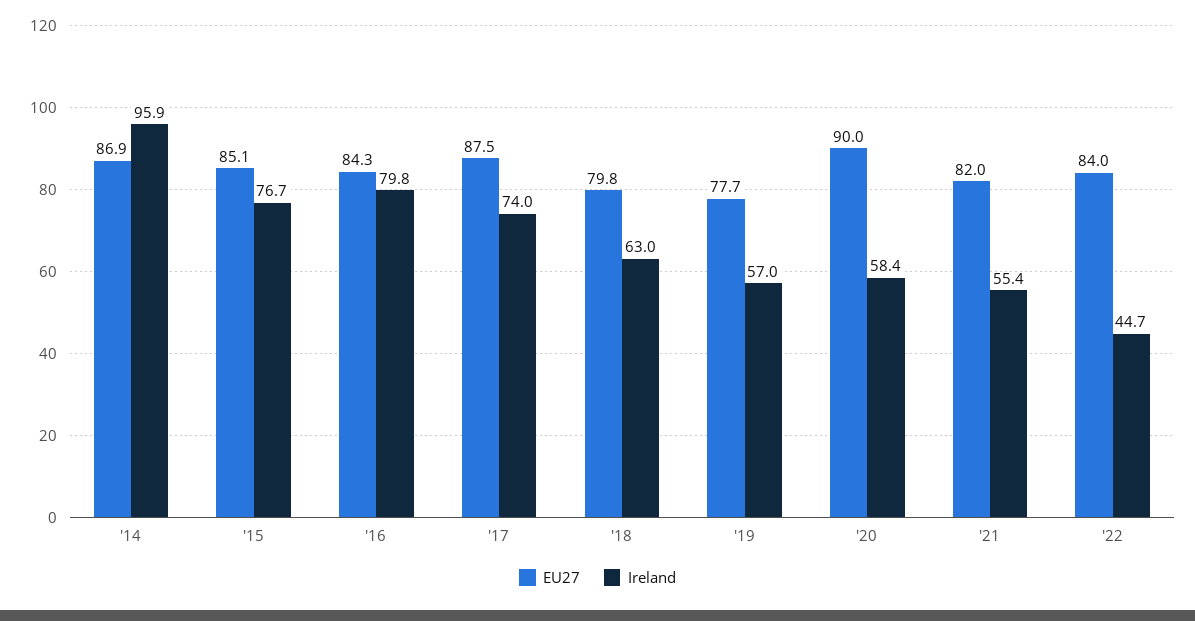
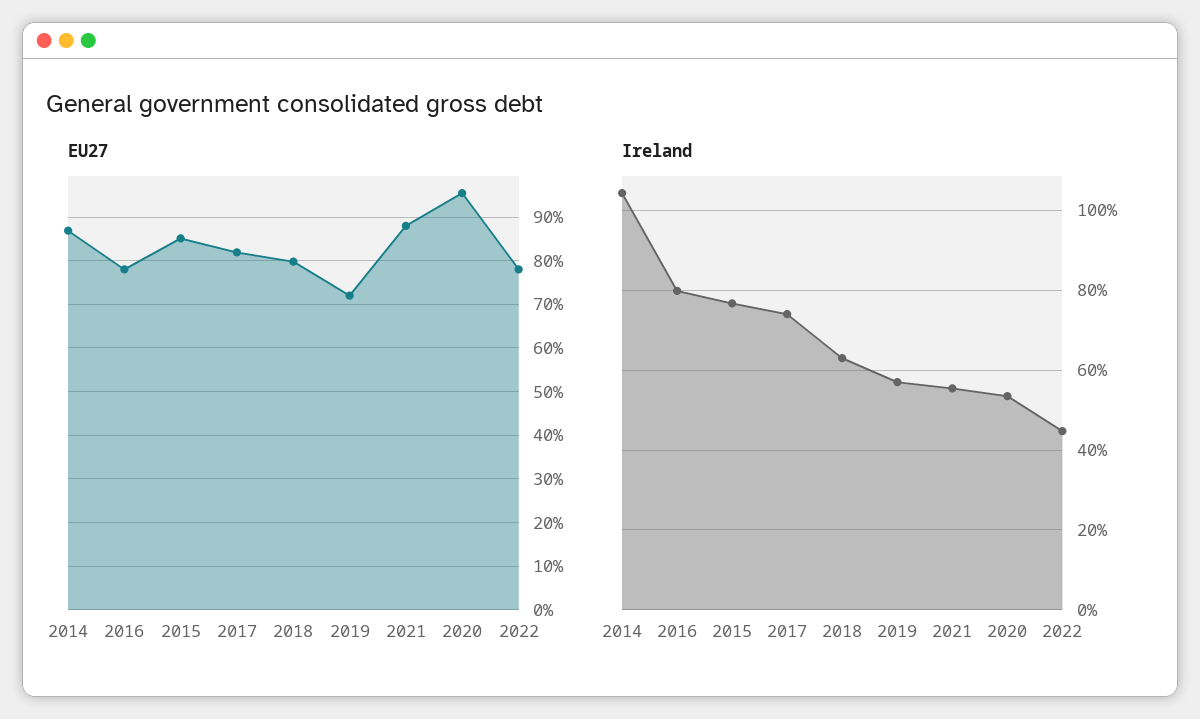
Ireland, '14: 95.9 -> 104
EU27, '16: 84.3 -> 78
EU27, '17: 87.5 -> 82
EU27, '19: 77.7 -> 72
EU27, '20: 90 -> 96
Ireland, '20: 58.4 -> 54
EU27, '21: 82 -> 88
EU27, '22: 84 -> 78

